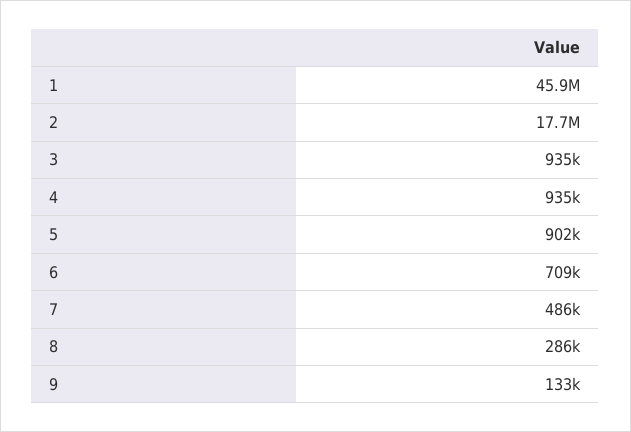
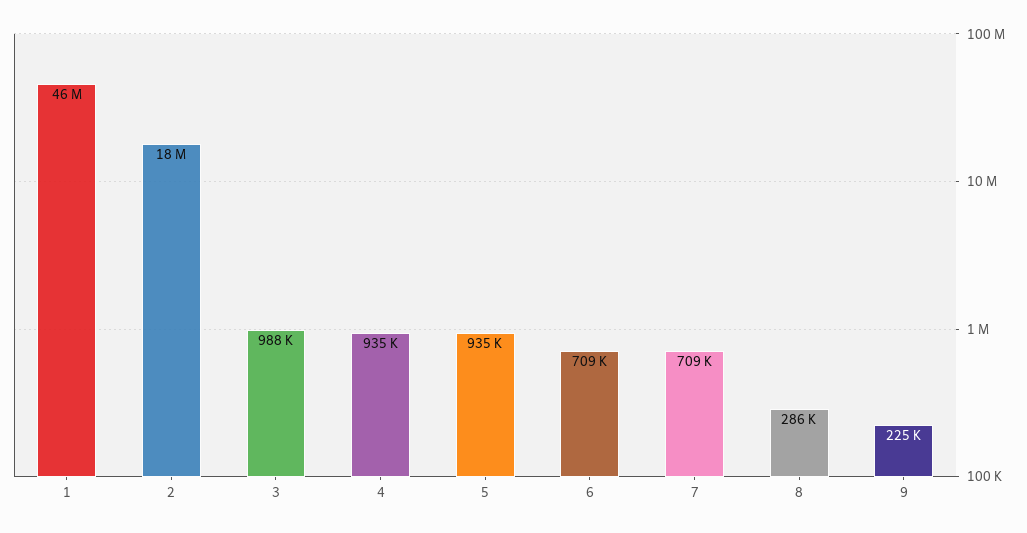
3: 935000 -> 988000
5: 902000 -> 935000
7: 486000 -> 709000
9: 133000 -> 225000

